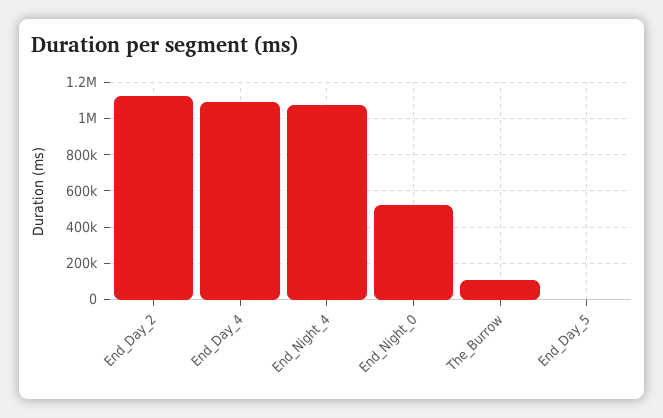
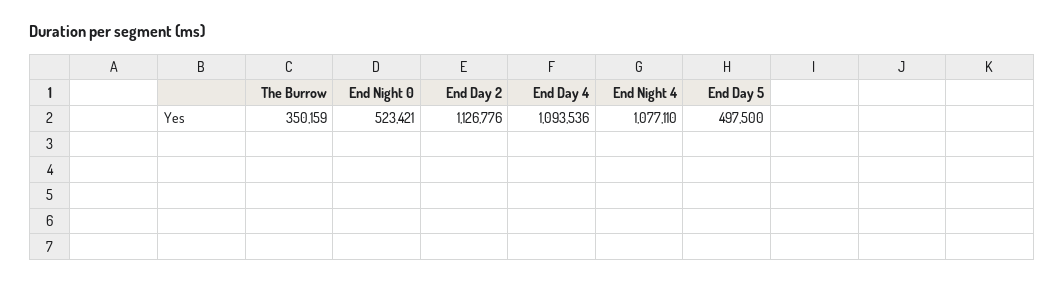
The_Burrow: 100000 -> 350159
End_Day_5: 0 -> 497500

